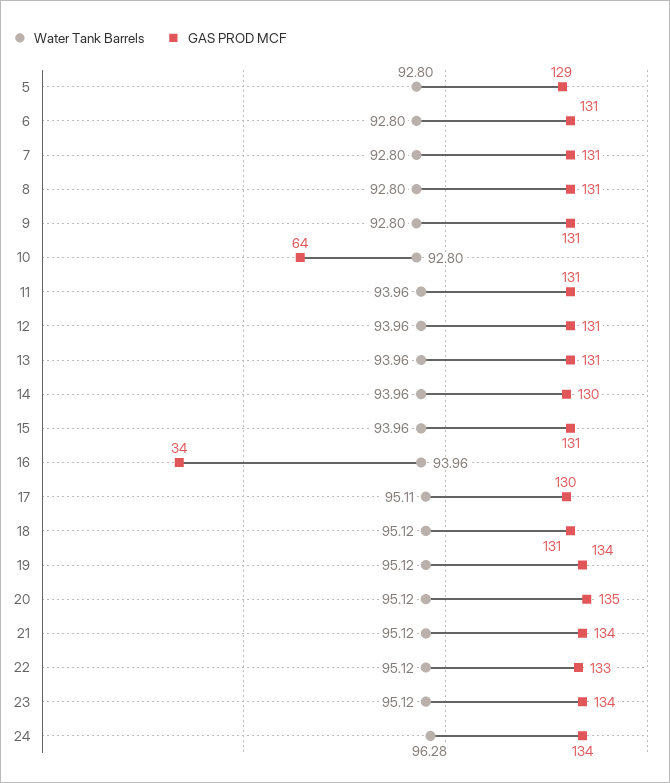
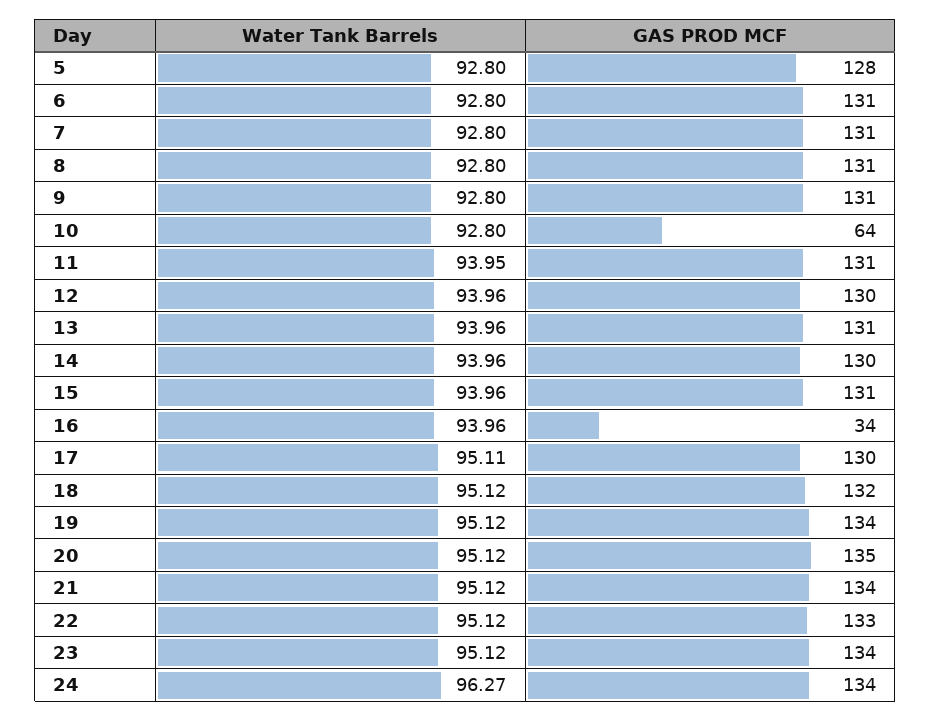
GAS PROD MCF, 5: 129 -> 128
Water Tank Barrels, 11: 93.96 -> 93.95
GAS PROD MCF, 12: 131 -> 130
GAS PROD MCF, 18: 131 -> 132
Water Tank Barrels, 24: 96.28 -> 96.27

